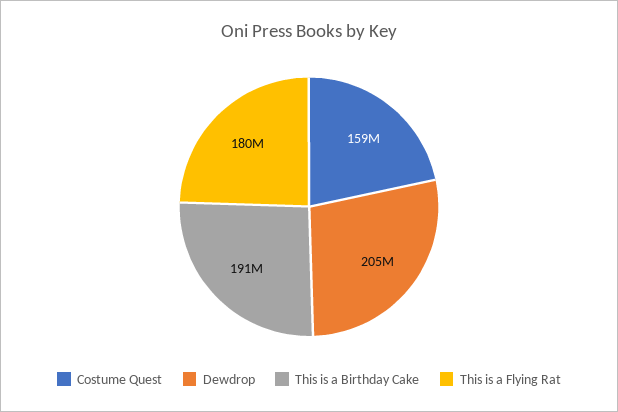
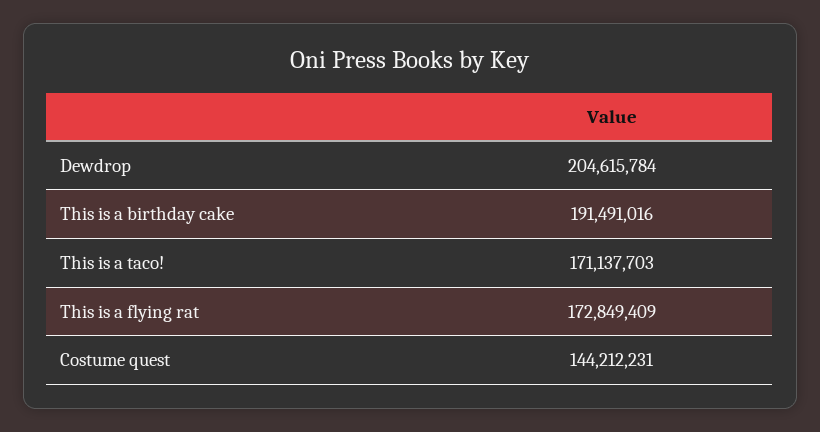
Costume Quest: 159000000 -> 144212231
This is a Flying Rat: 180000000 -> 172849409
This is a taco!: none -> 171137703

